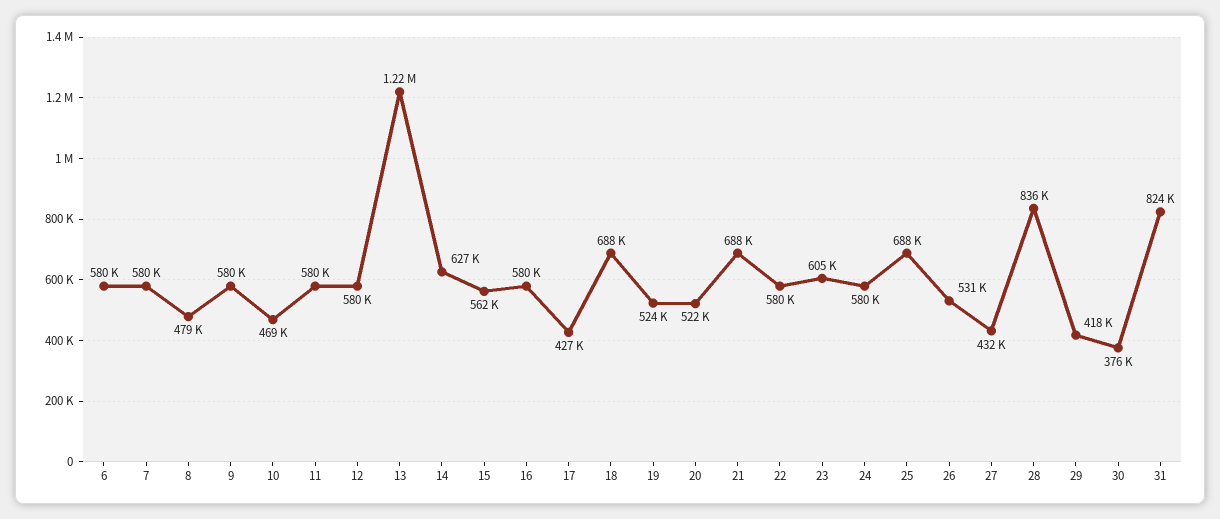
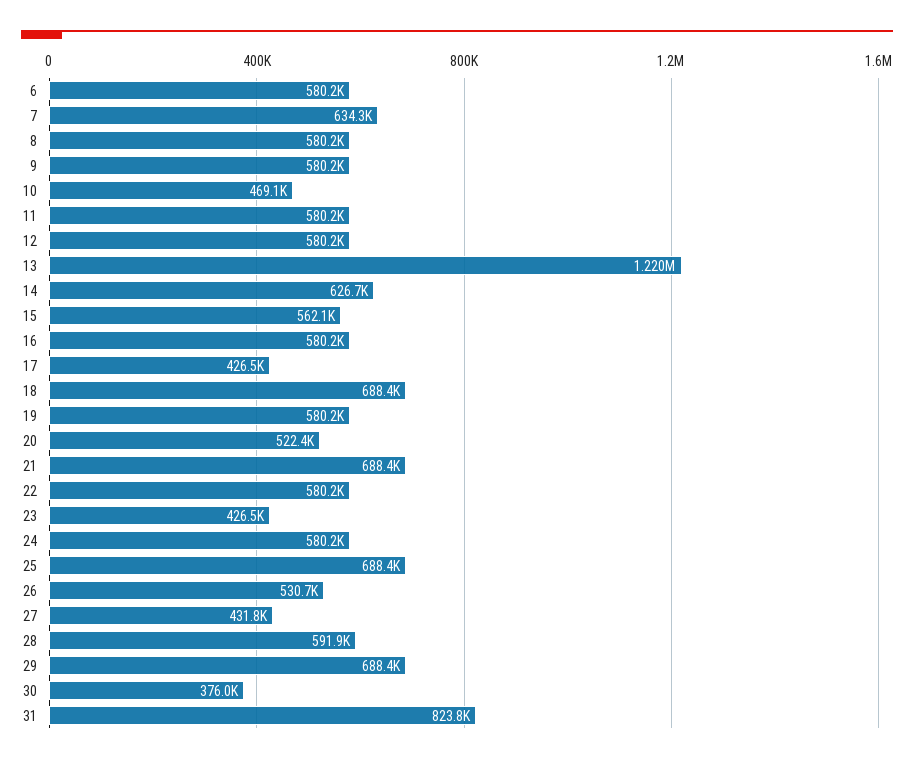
7: 580000 -> 634300
8: 479000 -> 580200
19: 524000 -> 580200
23: 605000 -> 426500
28: 836000 -> 591900
29: 418000 -> 688400

